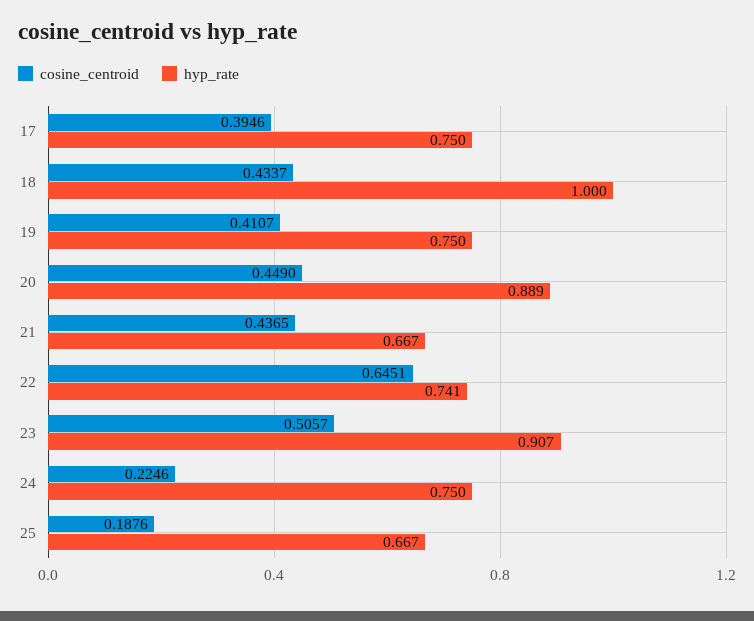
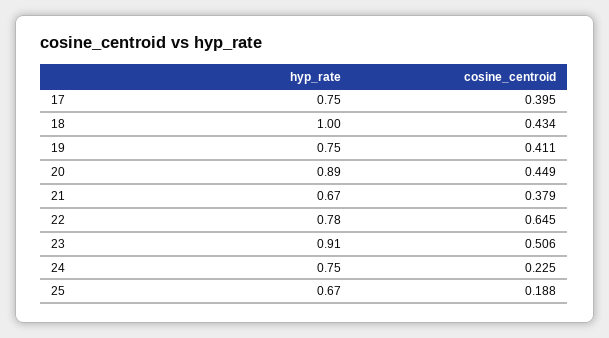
cosine_centroid, 21: 0.4365 -> 0.379
hyp_rate, 22: 0.741 -> 0.78

